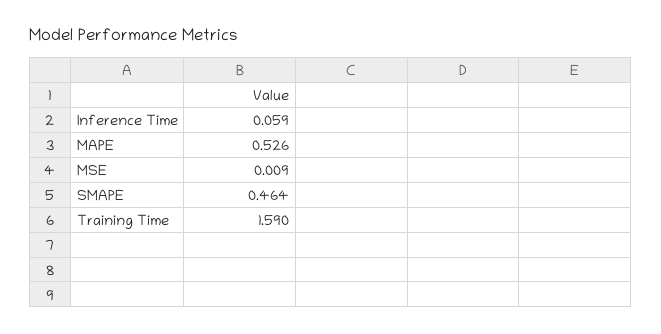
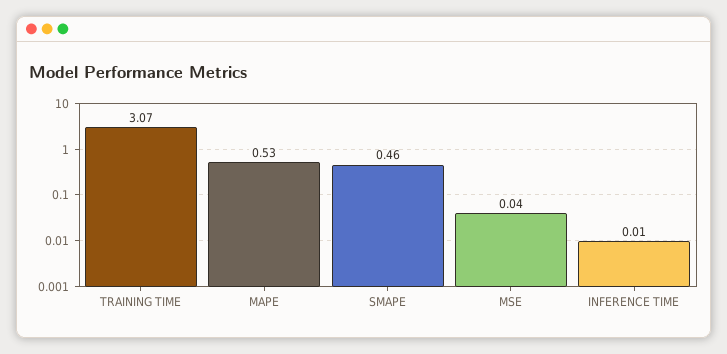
Inference Time: 0.059 -> 0.01
MSE: 0.009 -> 0.04
Training Time: 1.59 -> 3.07

